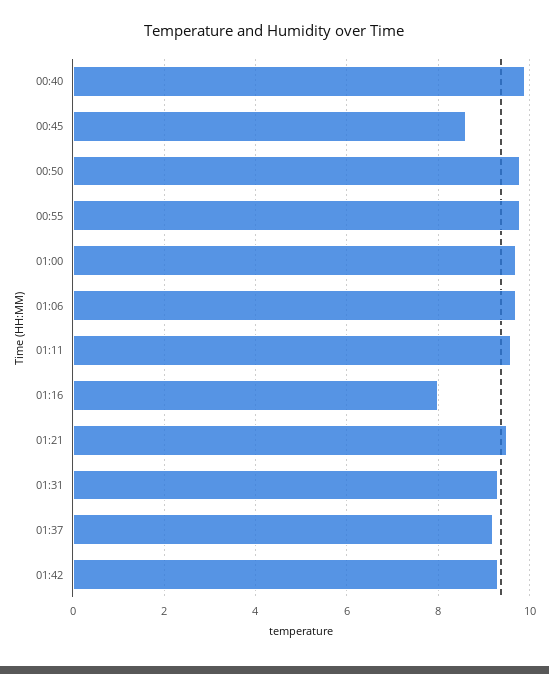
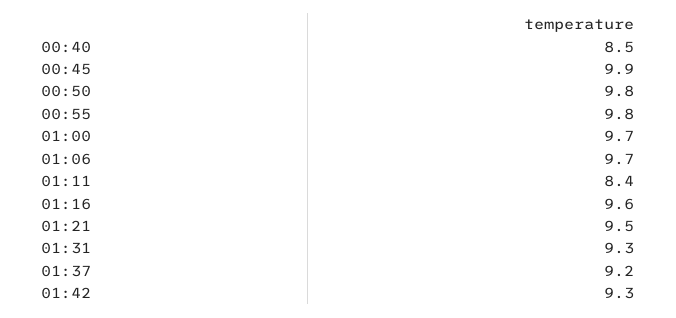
00:40: 10 -> 8.5
00:45: 8.5 -> 9.9
01:11: 9.5 -> 8.4
01:16: 8 -> 9.6

